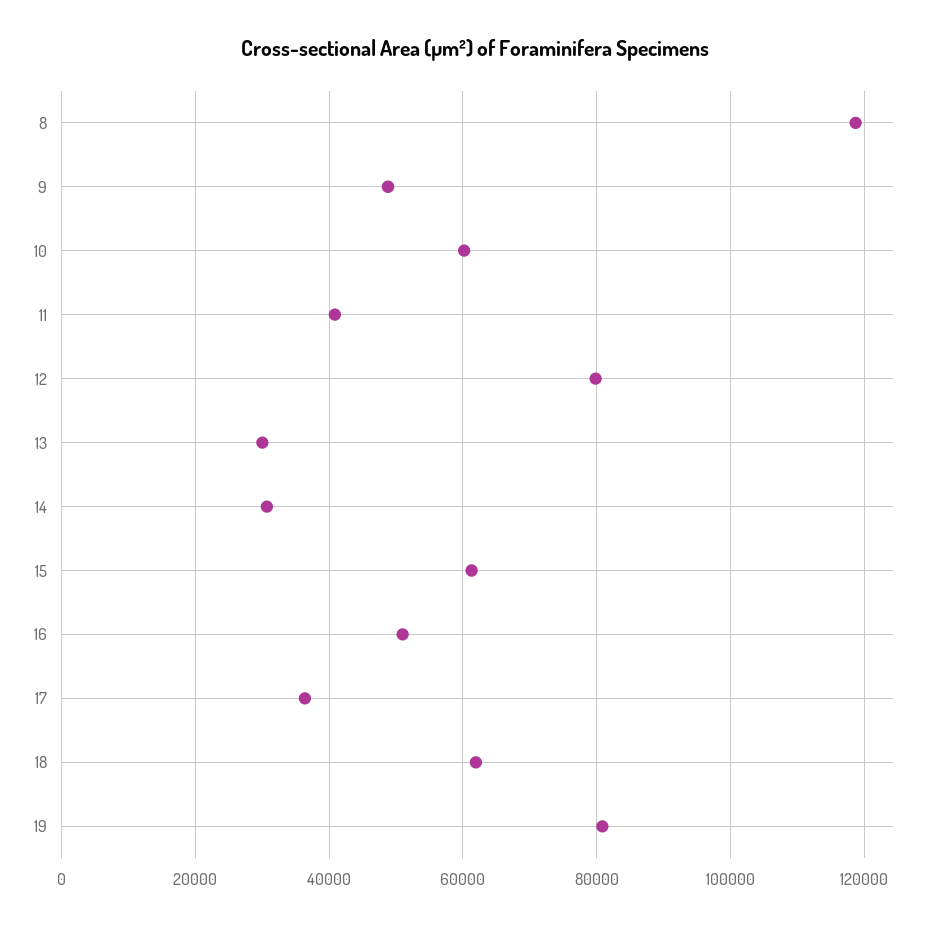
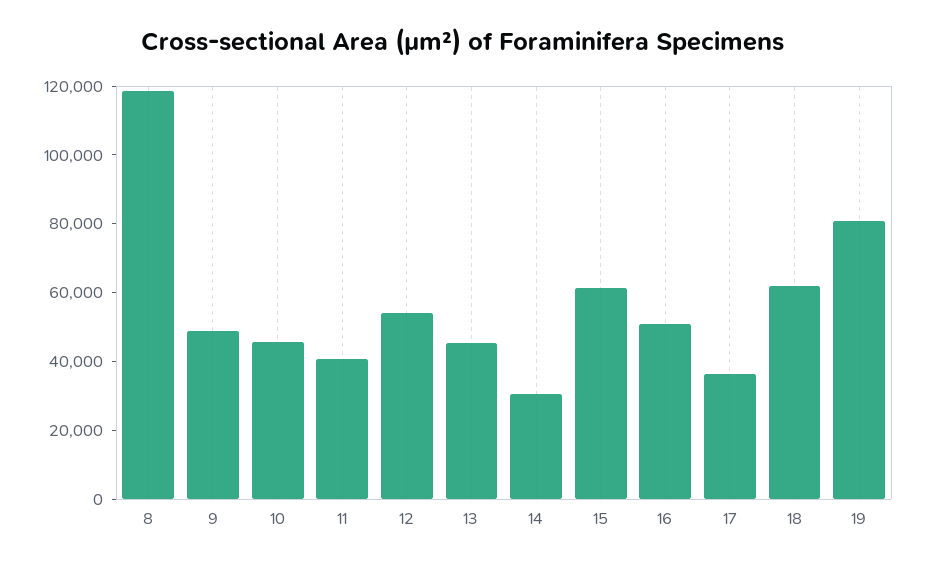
10: 60000 -> 45000
12: 80000 -> 55000
13: 30000 -> 45000

